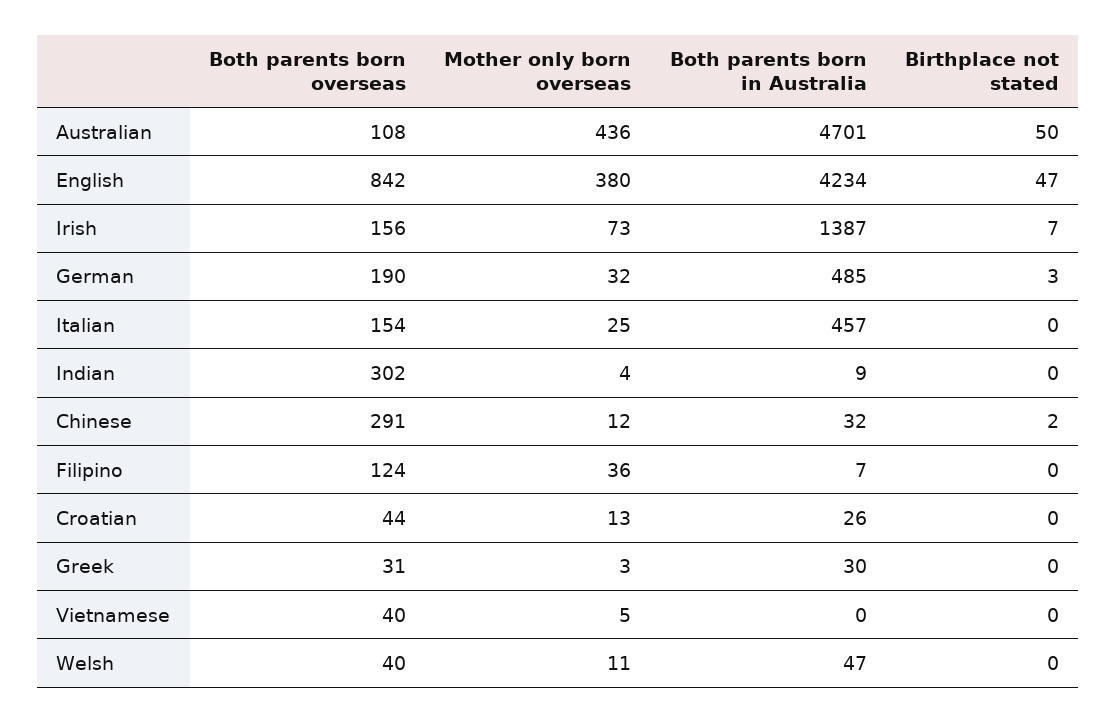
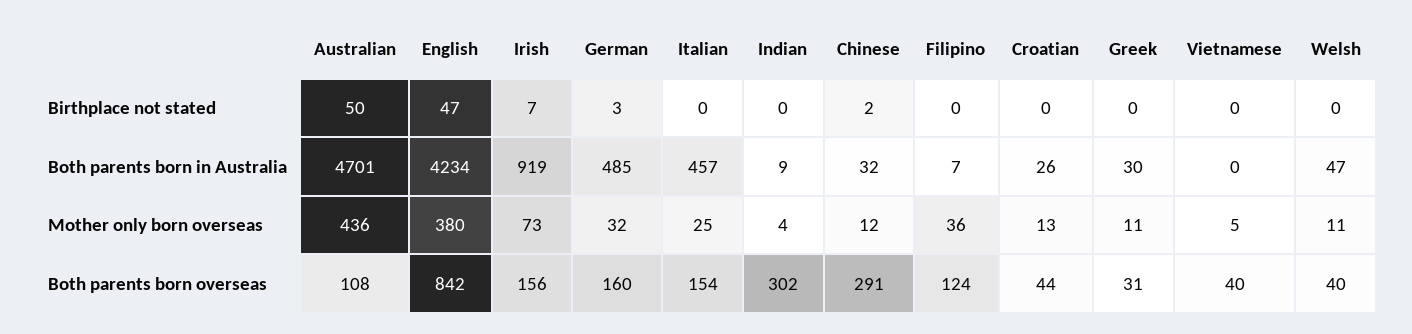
Both parents born in Australia, Irish: 1387 -> 919
Both parents born overseas, German: 190 -> 160
Mother only born overseas, Greek: 3 -> 11

